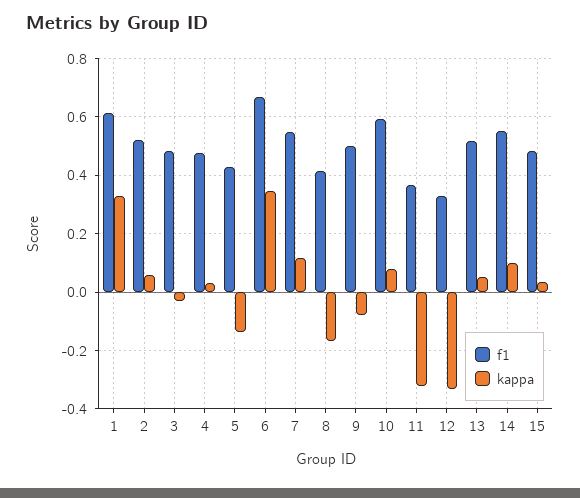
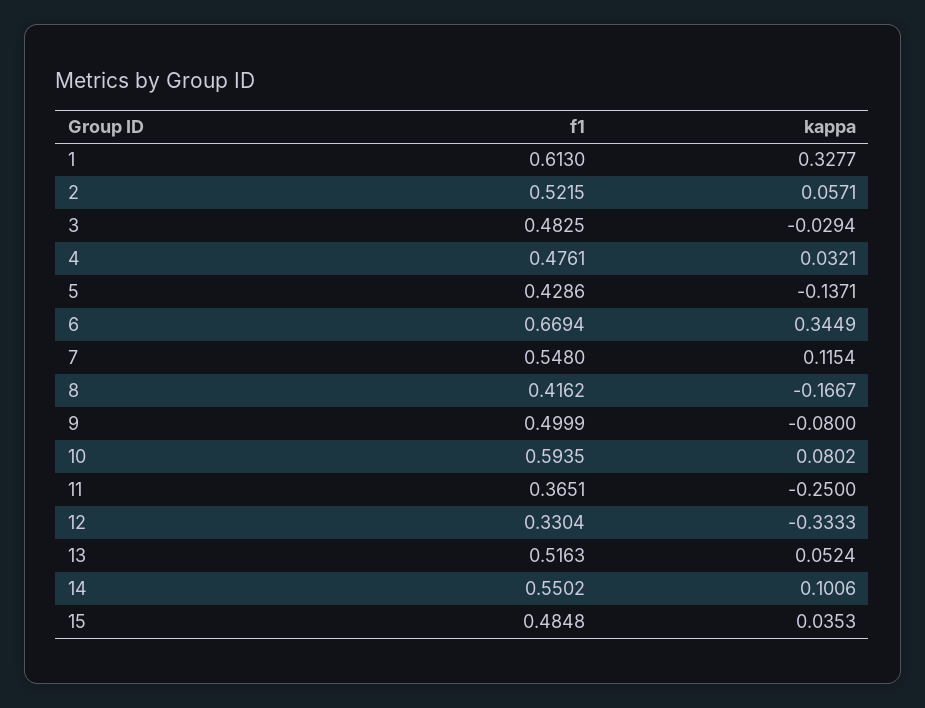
kappa, 11: -0.325 -> -0.25

